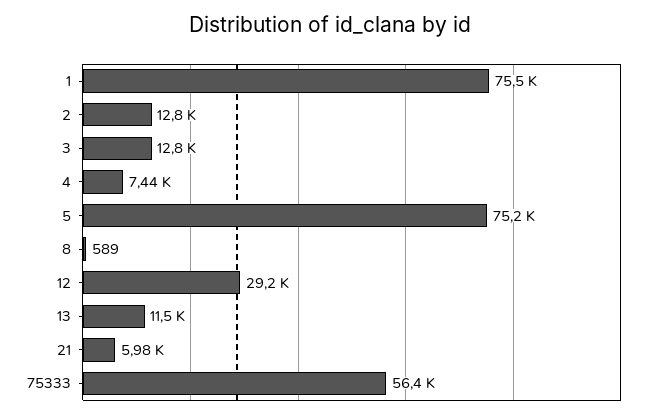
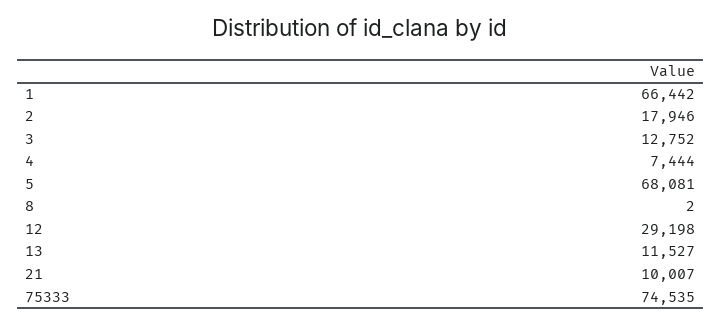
1: 75500 -> 66442
2: 12800 -> 17946
5: 75200 -> 68081
8: 589 -> 2
21: 5980 -> 10007
75333: 56400 -> 74535

